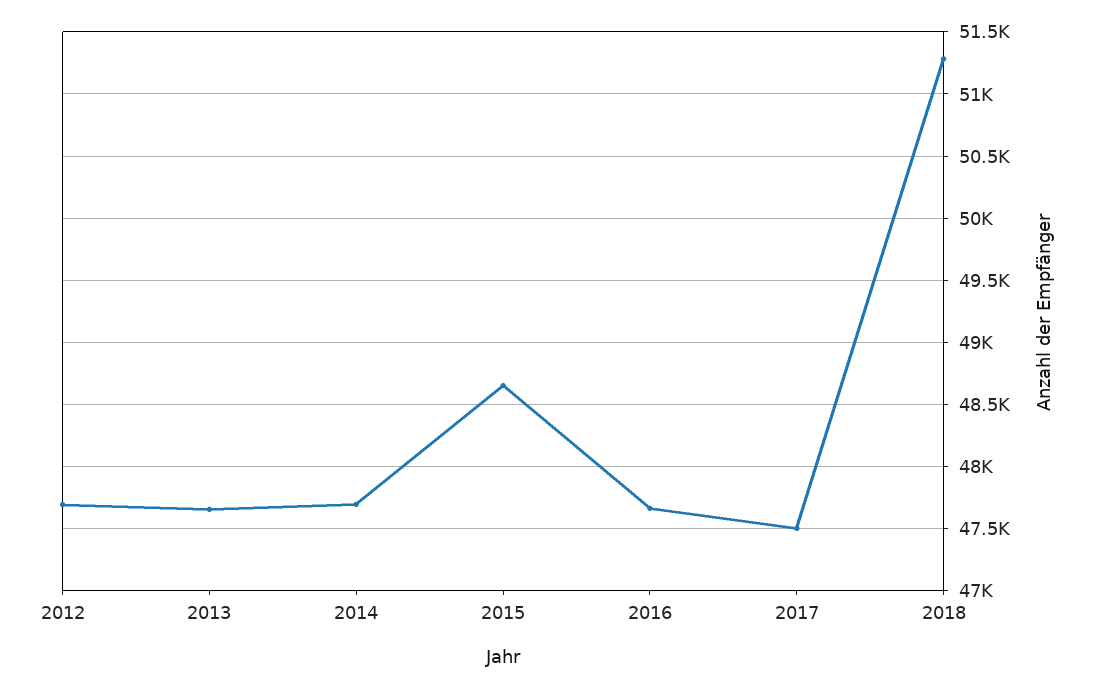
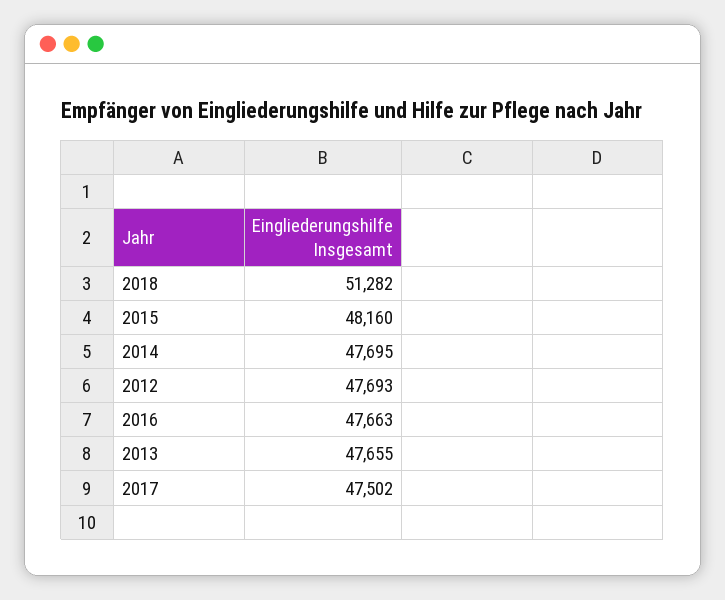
2015: 48650 -> 48160

